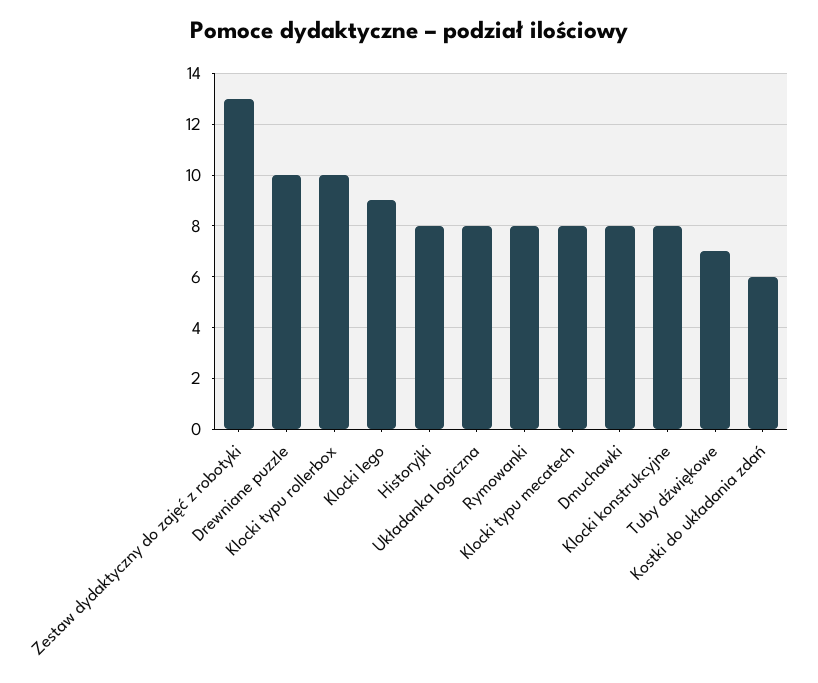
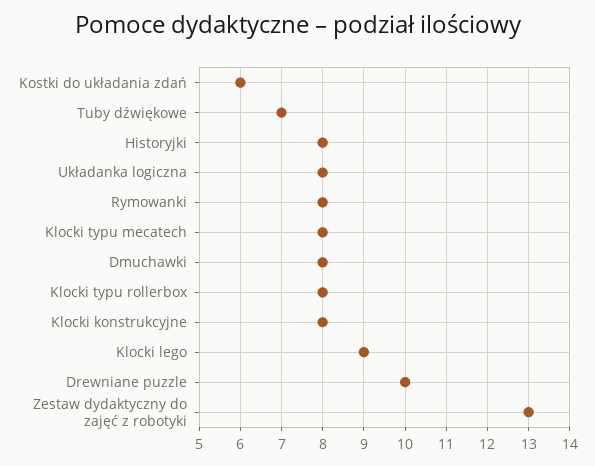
Klocki typu rollerbox: 10 -> 8

